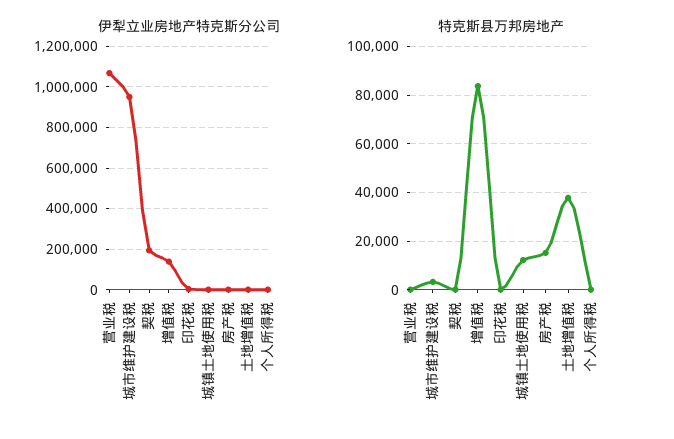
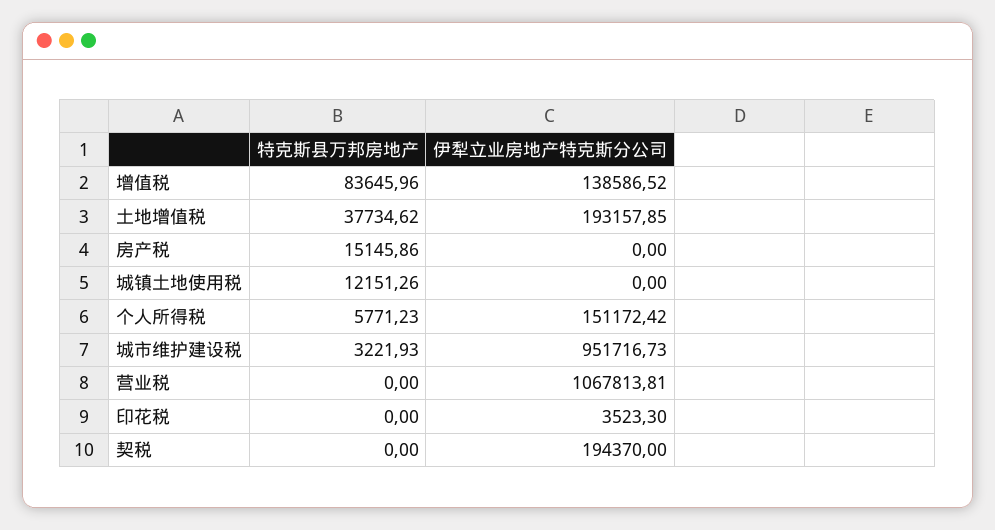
伊犁立业房地产特克斯分公司, 土地增值税: 0 -> 193157.85
伊犁立业房地产特克斯分公司, 个人所得税: 0 -> 151172.42
特克斯县万邦房地产, 个人所得税: 0 -> 5771.23

